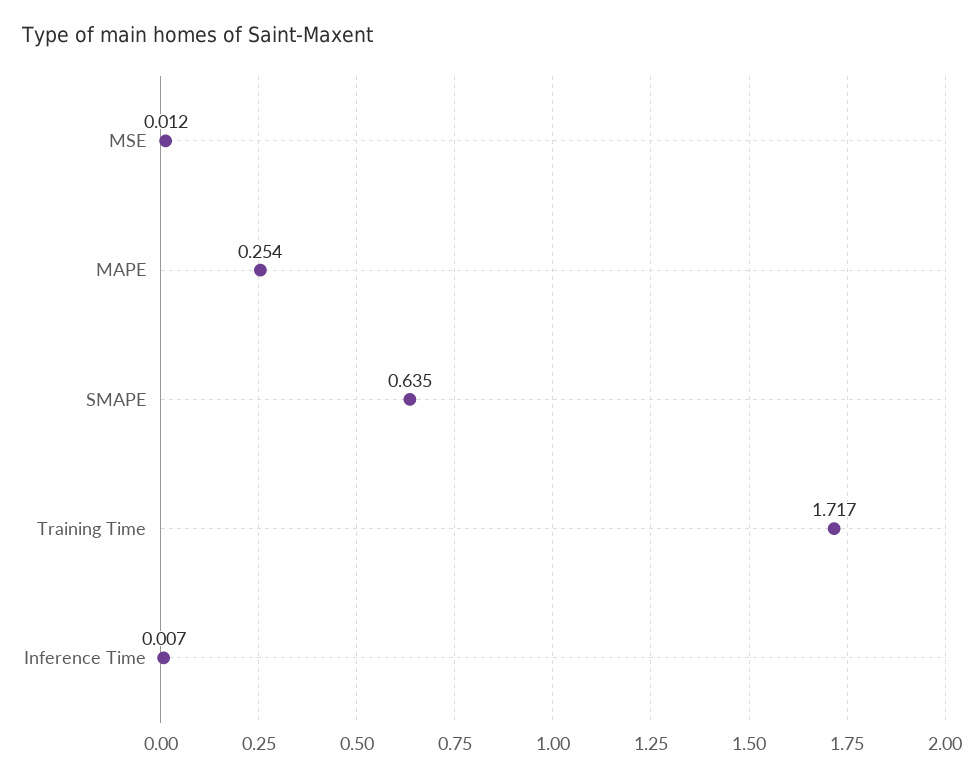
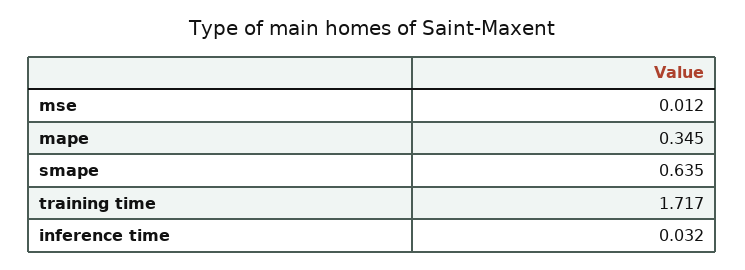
MAPE: 0.254 -> 0.345
Inference Time: 0.007 -> 0.032

